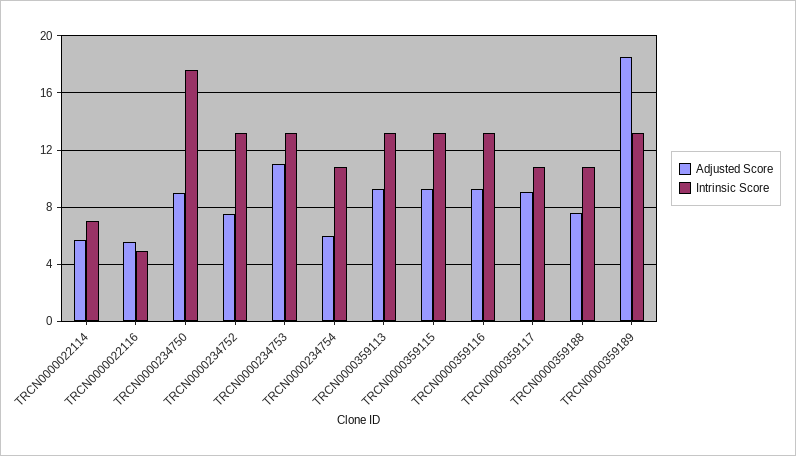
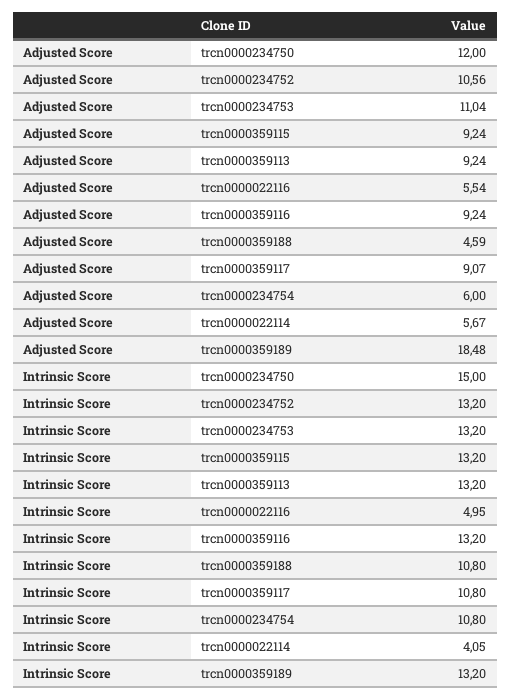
Intrinsic Score, TRCN0000022114: 7 -> 4.05
Adjusted Score, TRCN0000234750: 9 -> 12
Intrinsic Score, TRCN0000234750: 17.5 -> 15
Adjusted Score, TRCN0000234752: 7.5 -> 10.56
Adjusted Score, TRCN0000359188: 7.5 -> 4.59

